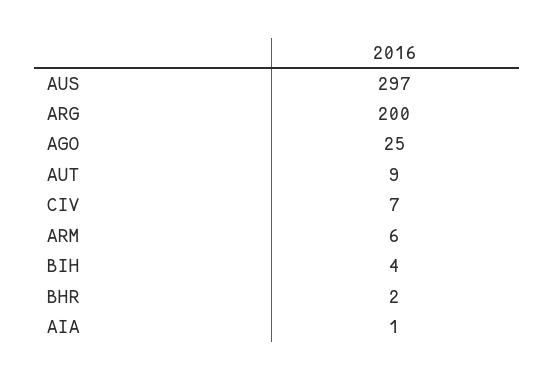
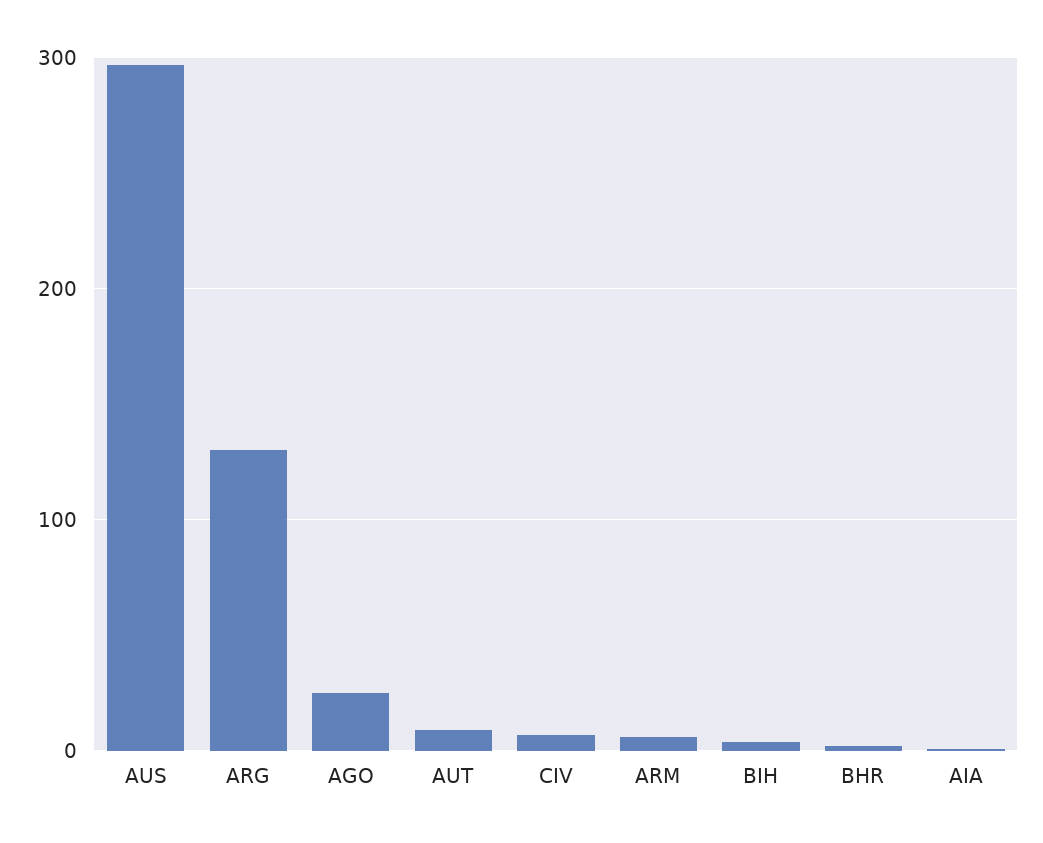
ARG: 200 -> 130

